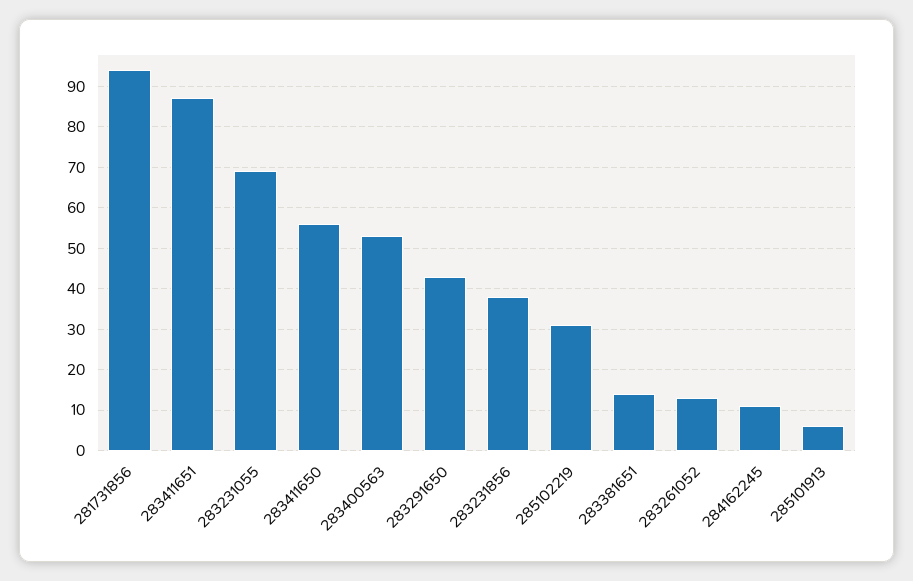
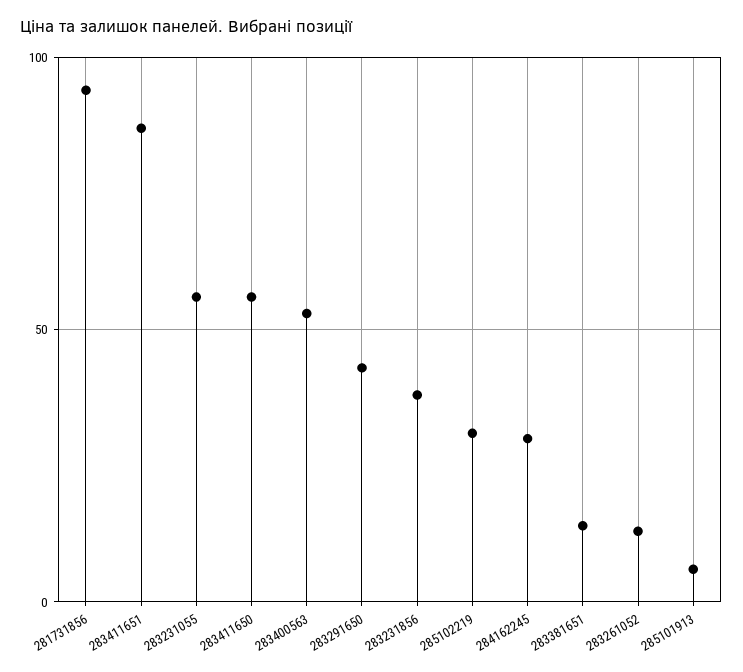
283231055: 70 -> 55
284162245: 10 -> 30

